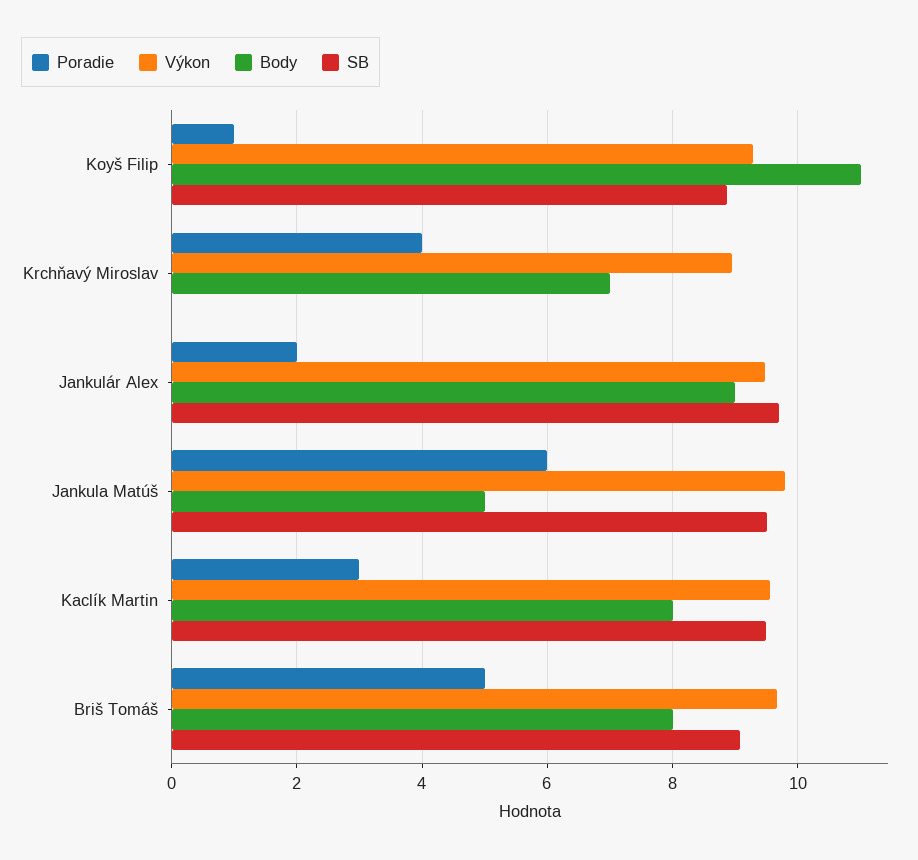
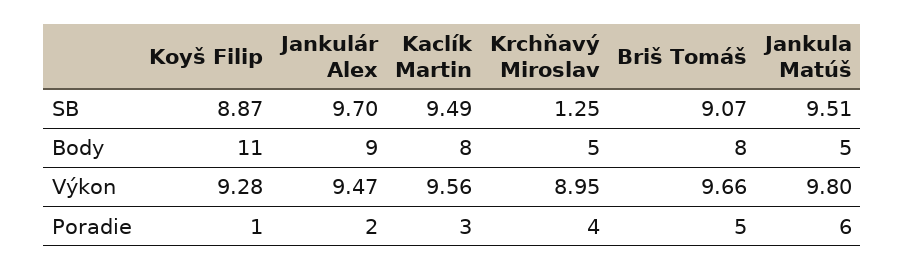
Body, Krchňavý Miroslav: 7 -> 5
SB, Krchňavý Miroslav: 0 -> 1.25

